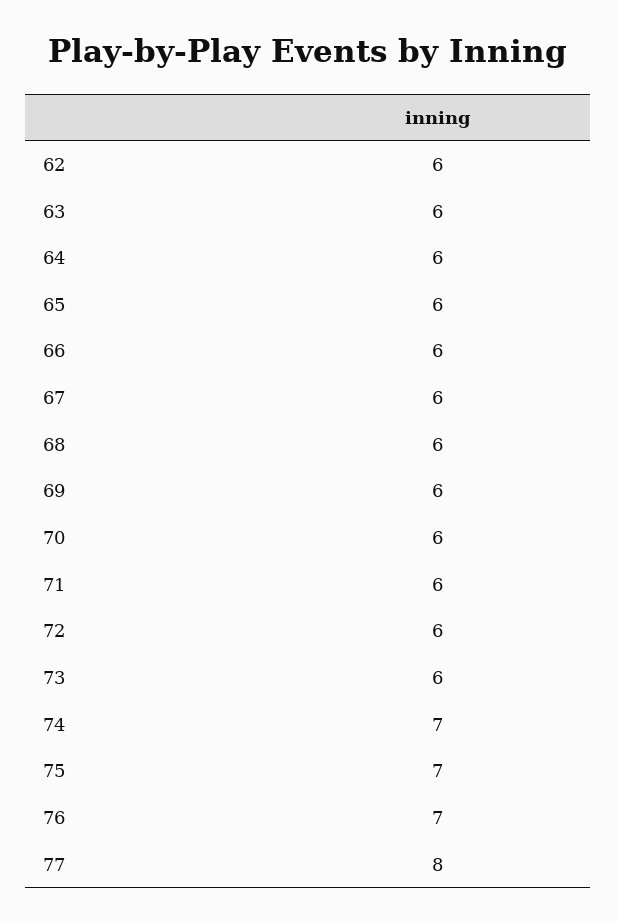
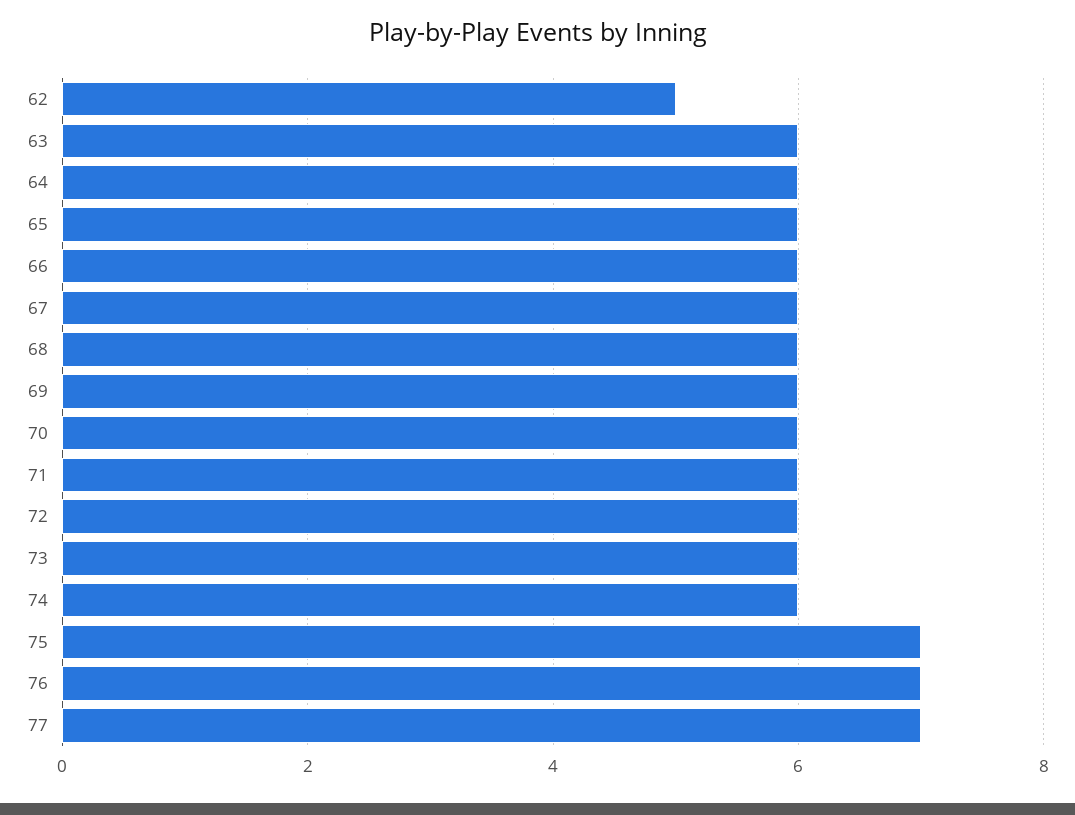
62: 6 -> 5
74: 7 -> 6
77: 8 -> 7

